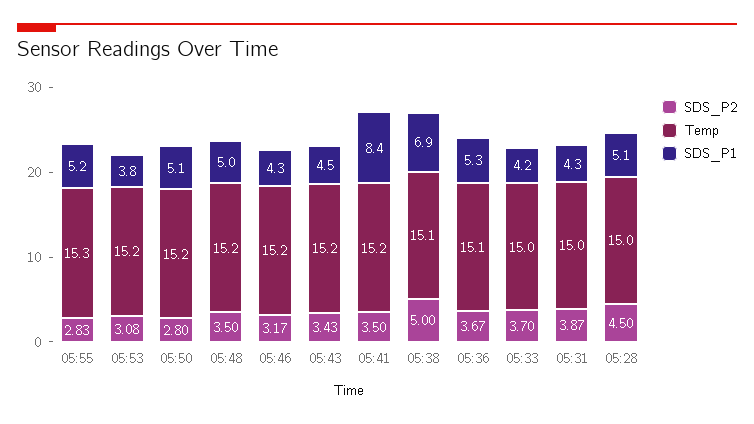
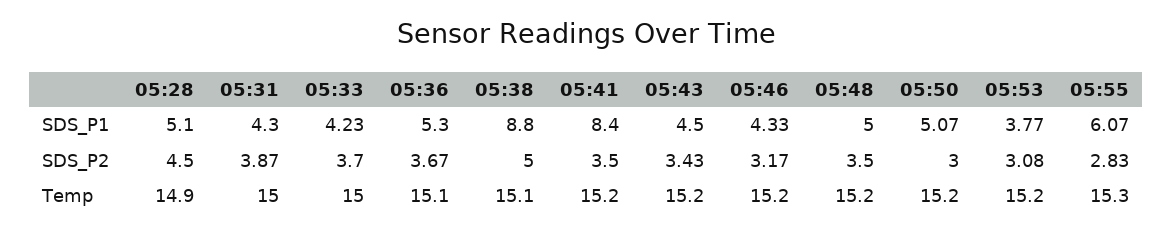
SDS_P1, 05:55: 5.2 -> 6.07
SDS_P2, 05:50: 2.8 -> 3
SDS_P1, 05:38: 6.9 -> 8.8
Temp, 05:28: 15 -> 14.9

